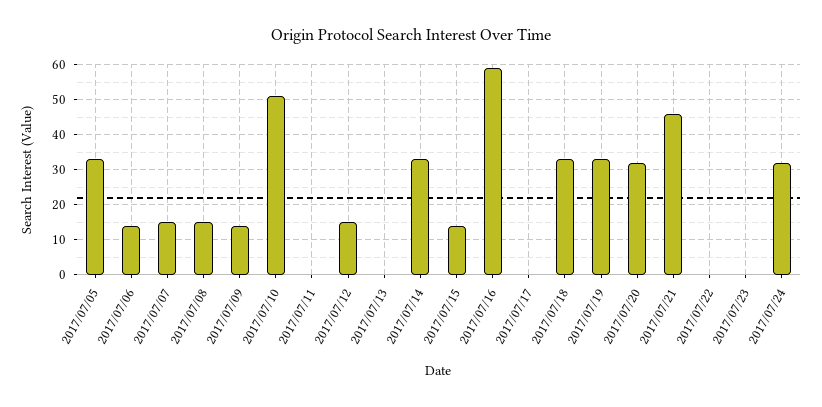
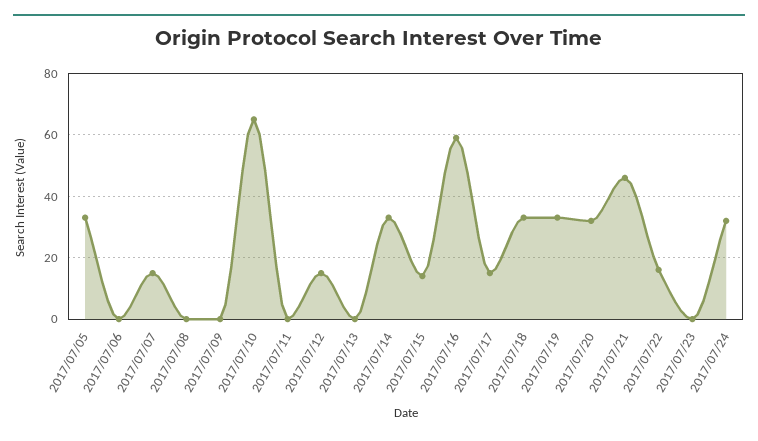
2017/07/06: 15 -> 0
2017/07/08: 15 -> 0
2017/07/09: 15 -> 0
2017/07/10: 50 -> 65
2017/07/17: 0 -> 15
2017/07/22: 0 -> 15

